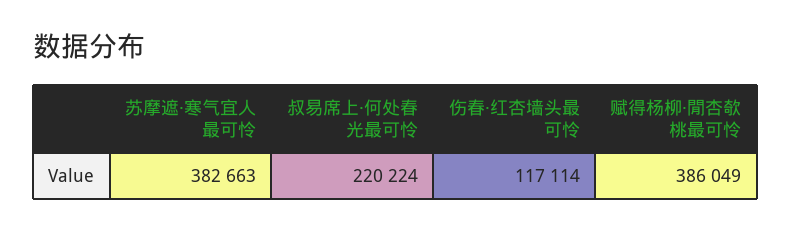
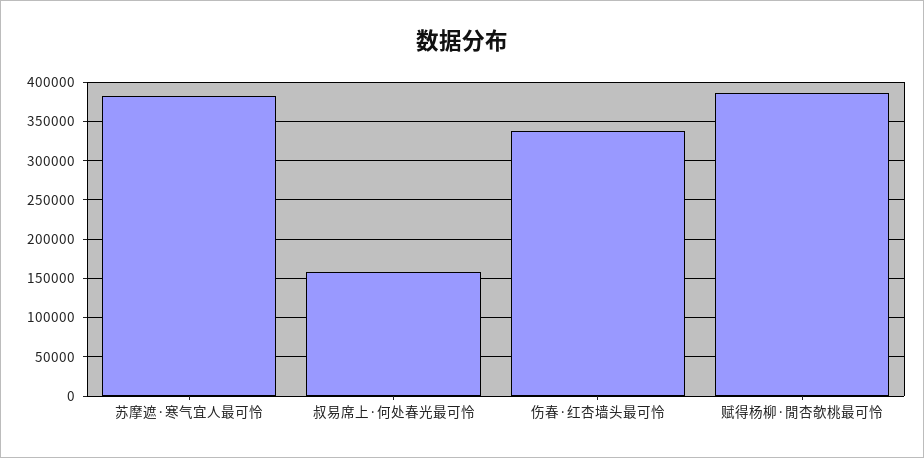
叔易席上·何处春光最可怜: 220224 -> 160000
伤春·红杏墙头最可怜: 117114 -> 340000

